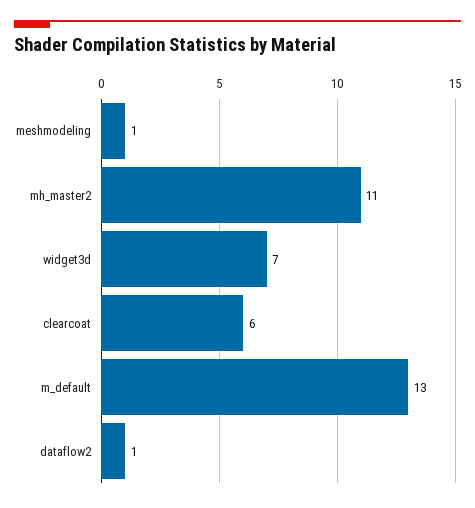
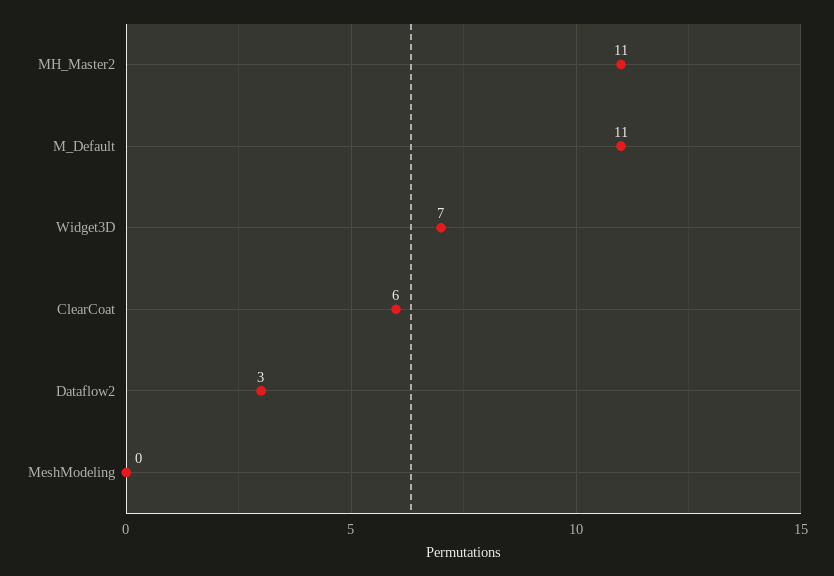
meshmodeling: 1 -> 0
m_default: 13 -> 11
dataflow2: 1 -> 3

